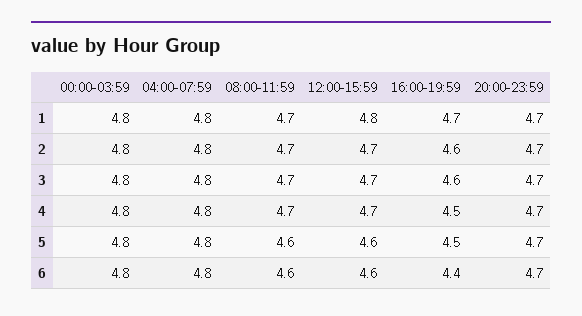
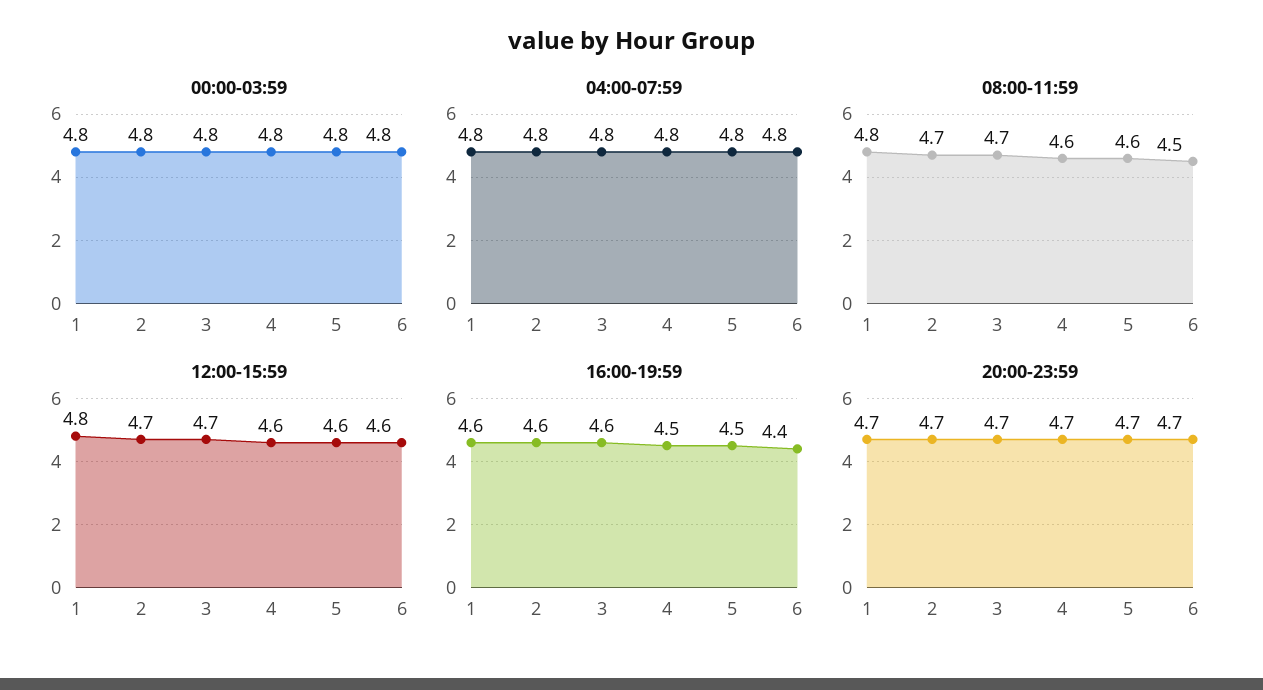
08:00-11:59, 1: 4.7 -> 4.8
16:00-19:59, 1: 4.7 -> 4.6
08:00-11:59, 4: 4.7 -> 4.6
12:00-15:59, 4: 4.7 -> 4.6
08:00-11:59, 6: 4.6 -> 4.5

